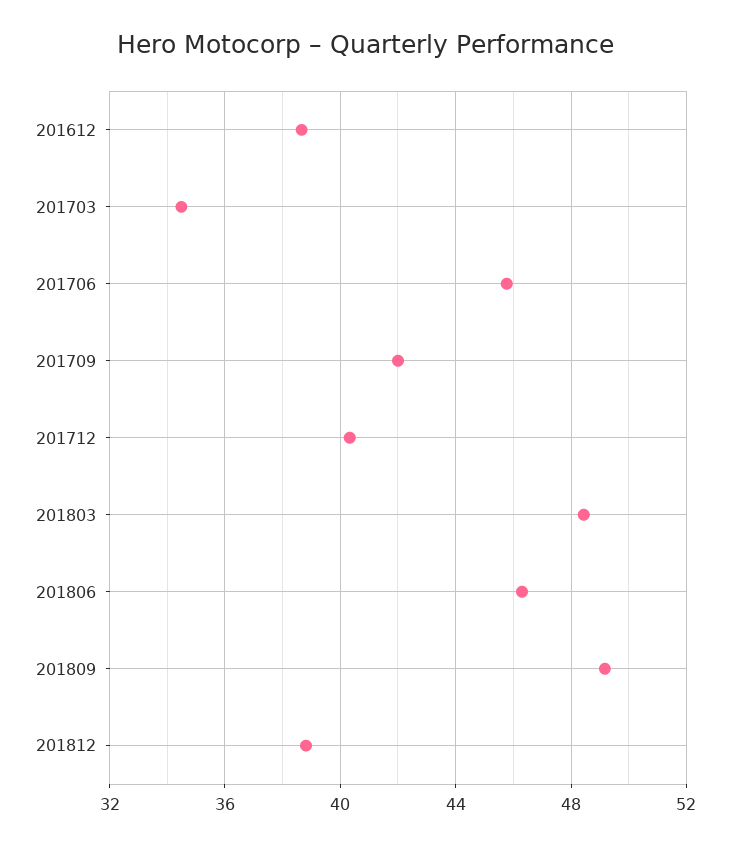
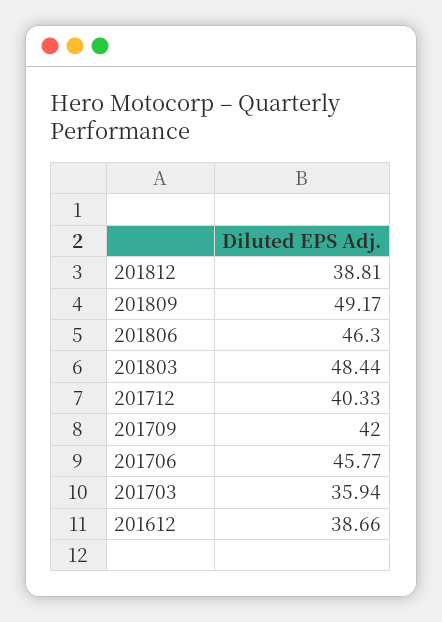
201703: 34.5 -> 35.94

